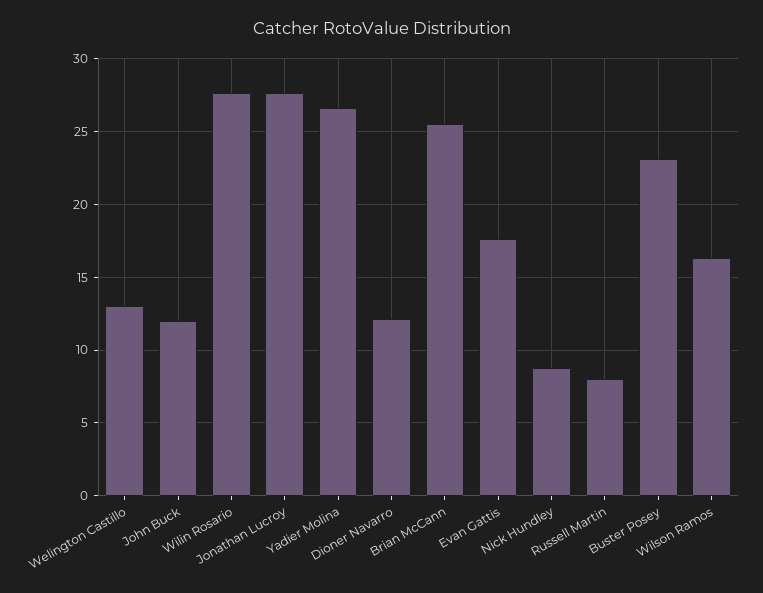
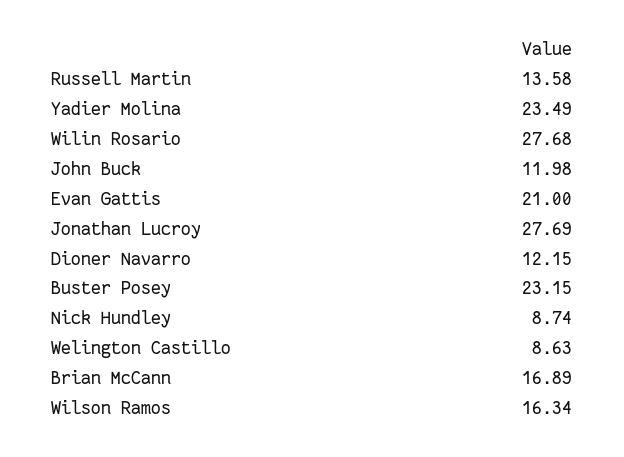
Welington Castillo: 13 -> 8.63
Yadier Molina: 26.5 -> 23.49
Brian McCann: 25.5 -> 16.89
Evan Gattis: 17.5 -> 21
Russell Martin: 8 -> 13.58

